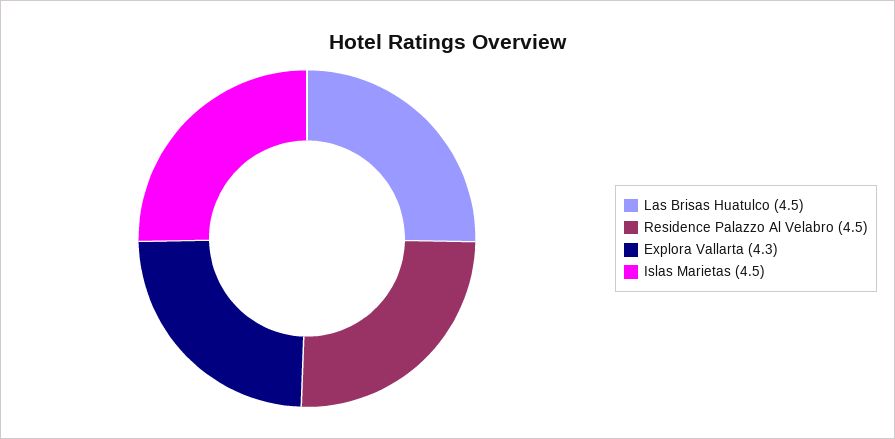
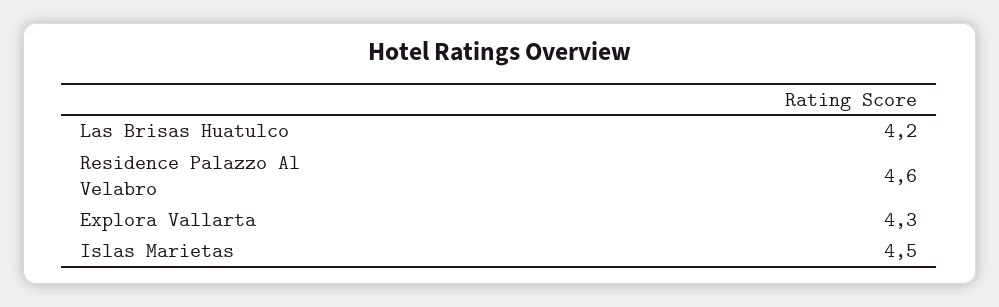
Las Brisas Huatulco: 4.5 -> 4.2
Residence Palazzo Al Velabro: 4.5 -> 4.6

